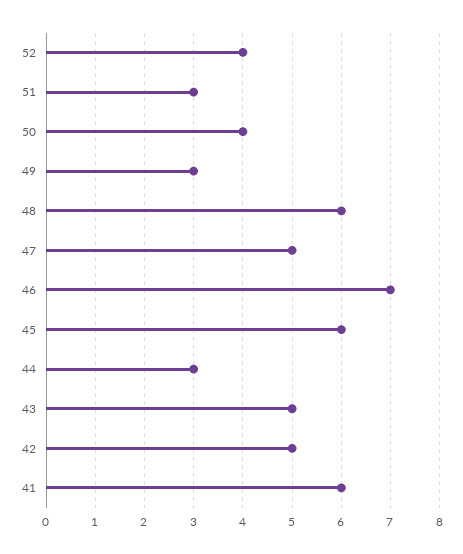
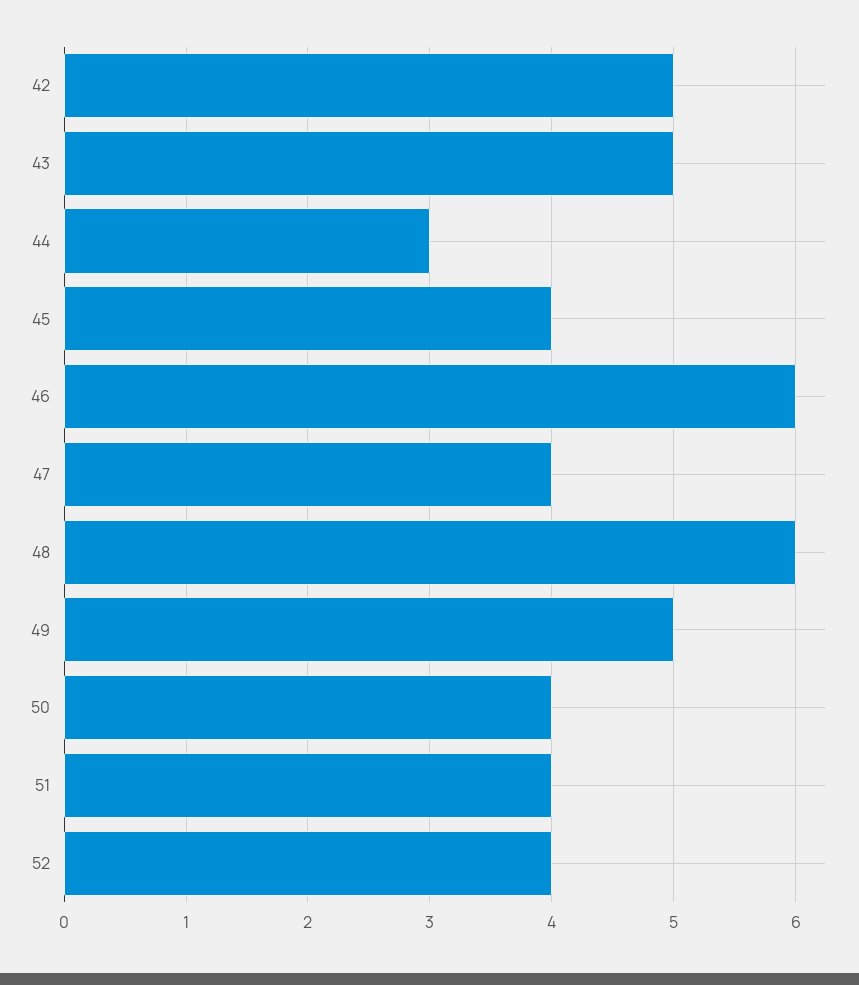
51: 3 -> 4
49: 3 -> 5
47: 5 -> 4
46: 7 -> 6
45: 6 -> 4
41: 6 -> none

